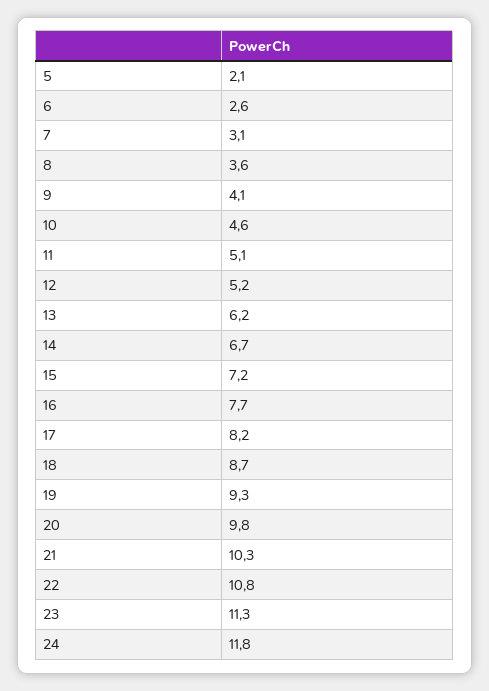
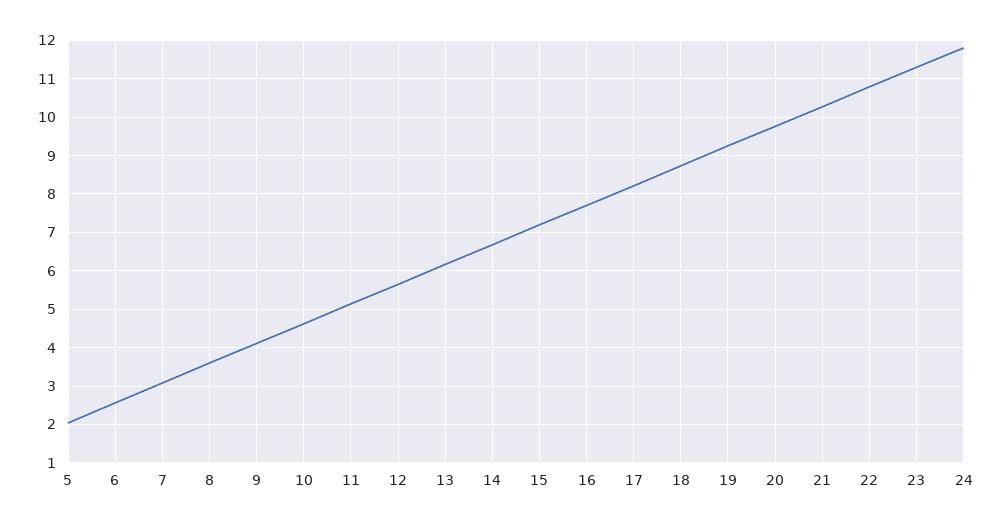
12: 5.2 -> 5.6

